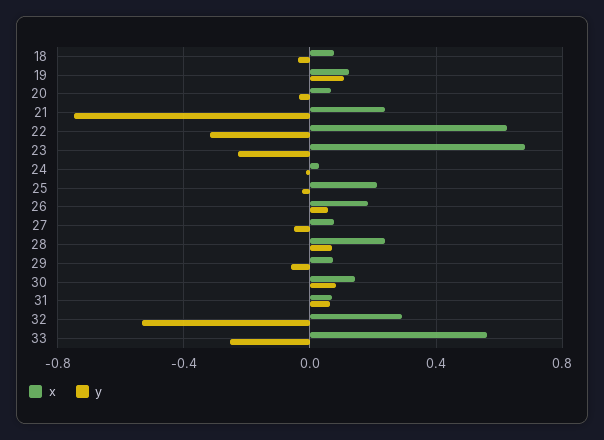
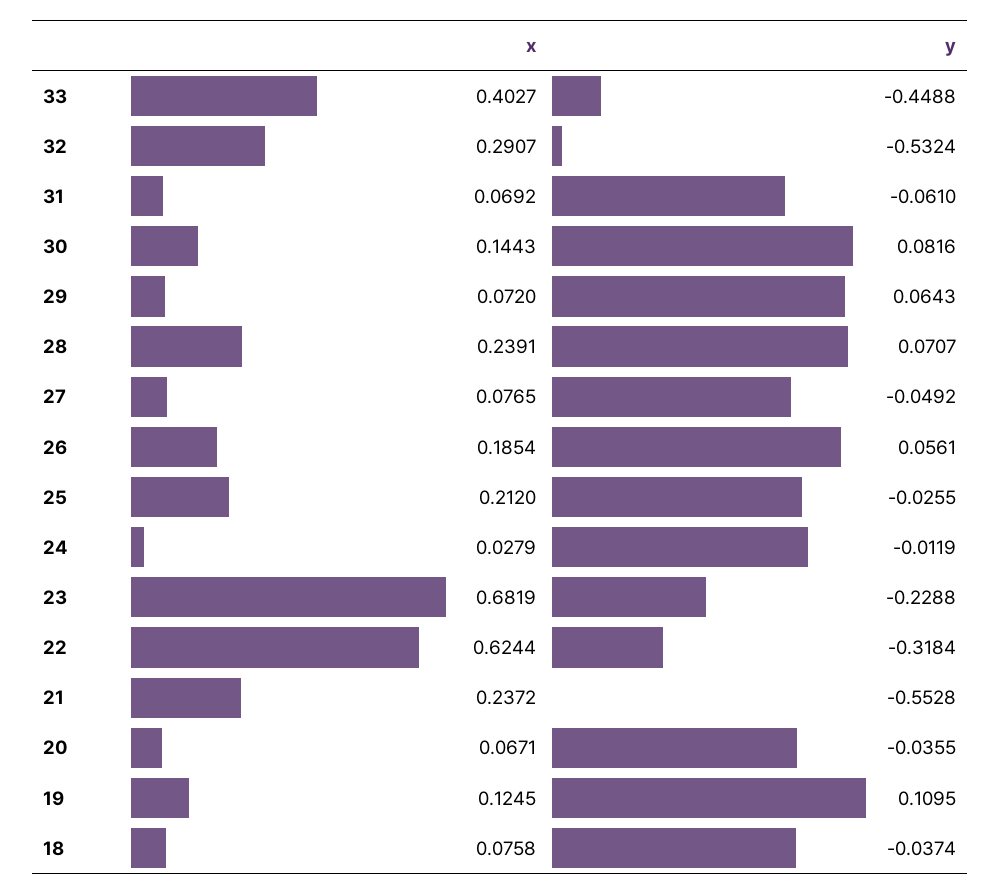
y, 21: -0.75 -> -0.5528
y, 29: -0.05 -> 0.0643
y, 31: 0.05 -> -0.061
x, 33: 0.55 -> 0.4027
y, 33: -0.25 -> -0.4488

